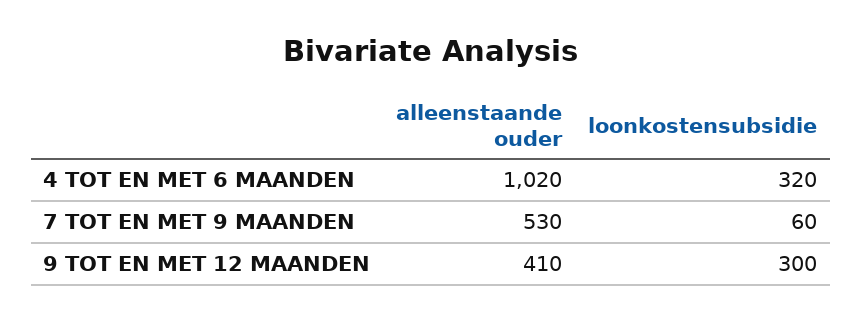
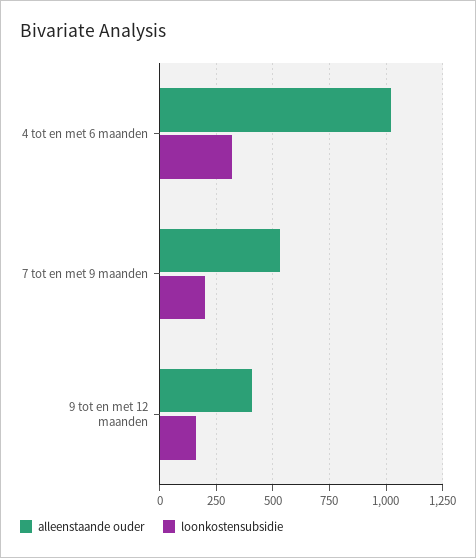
loonkostensubsidie, 7 TOT EN MET 9 MAANDEN: 60 -> 200
loonkostensubsidie, 9 TOT EN MET 12 MAANDEN: 300 -> 150

